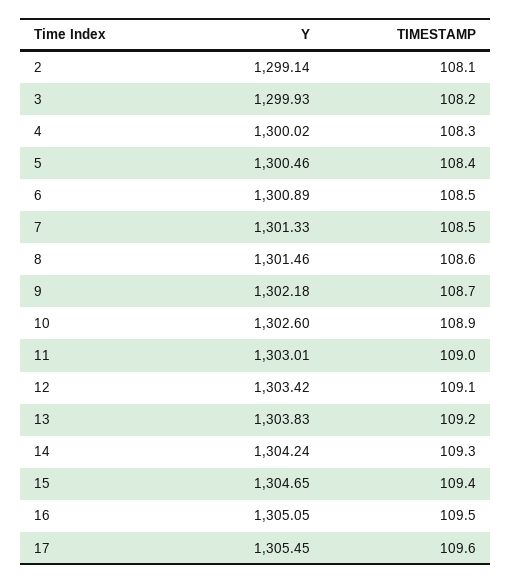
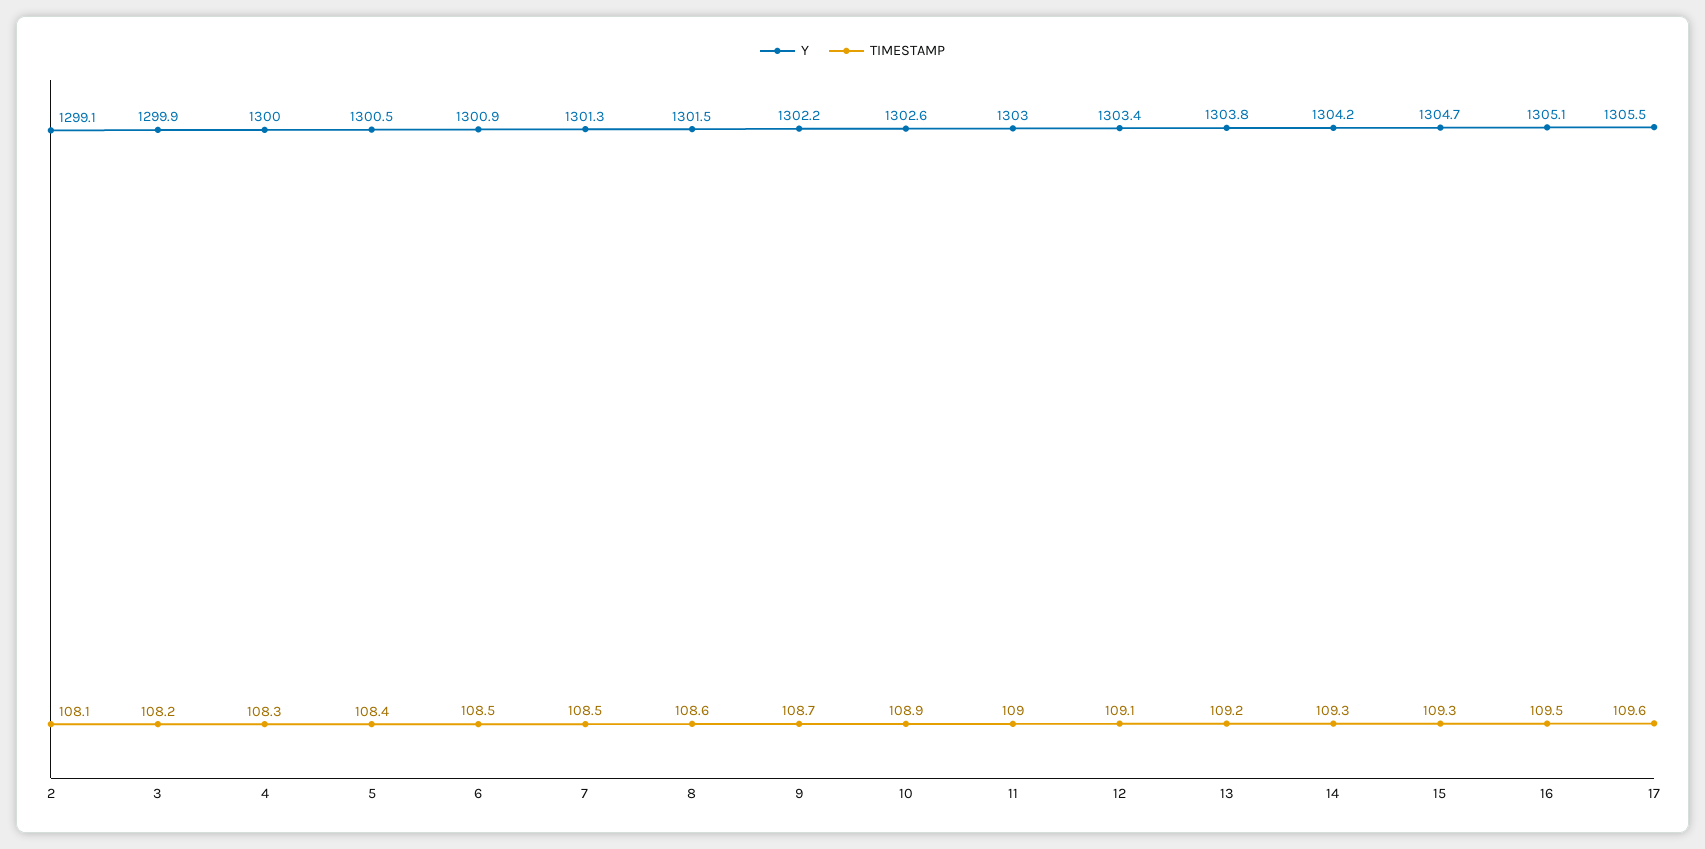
TIMESTAMP, 15: 109.4 -> 109.3

